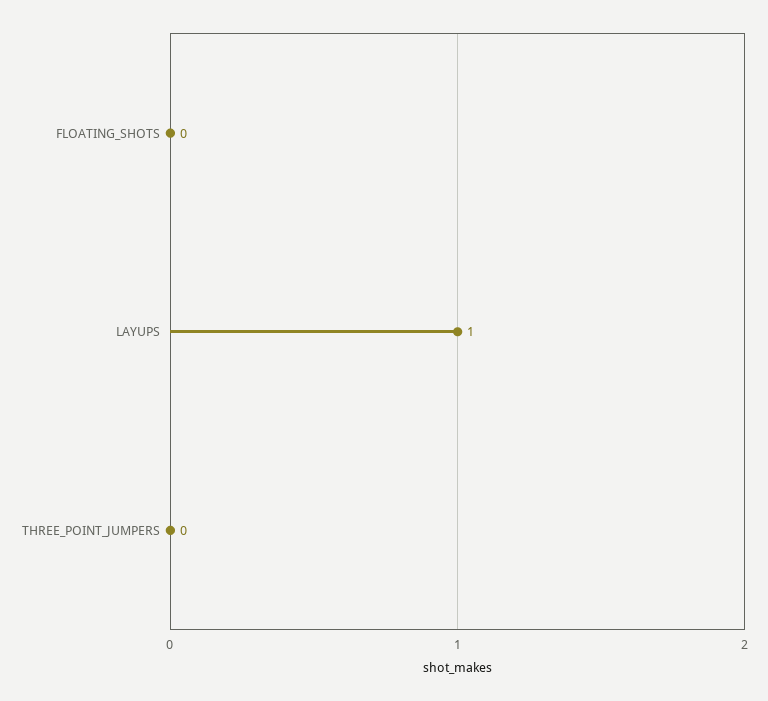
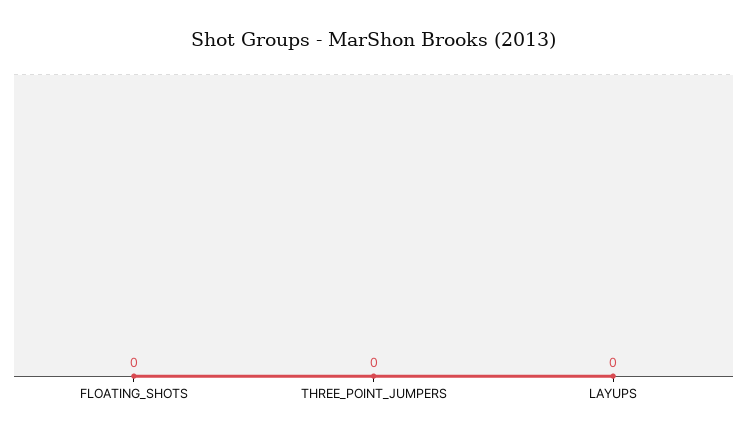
LAYUPS: 1 -> 0

